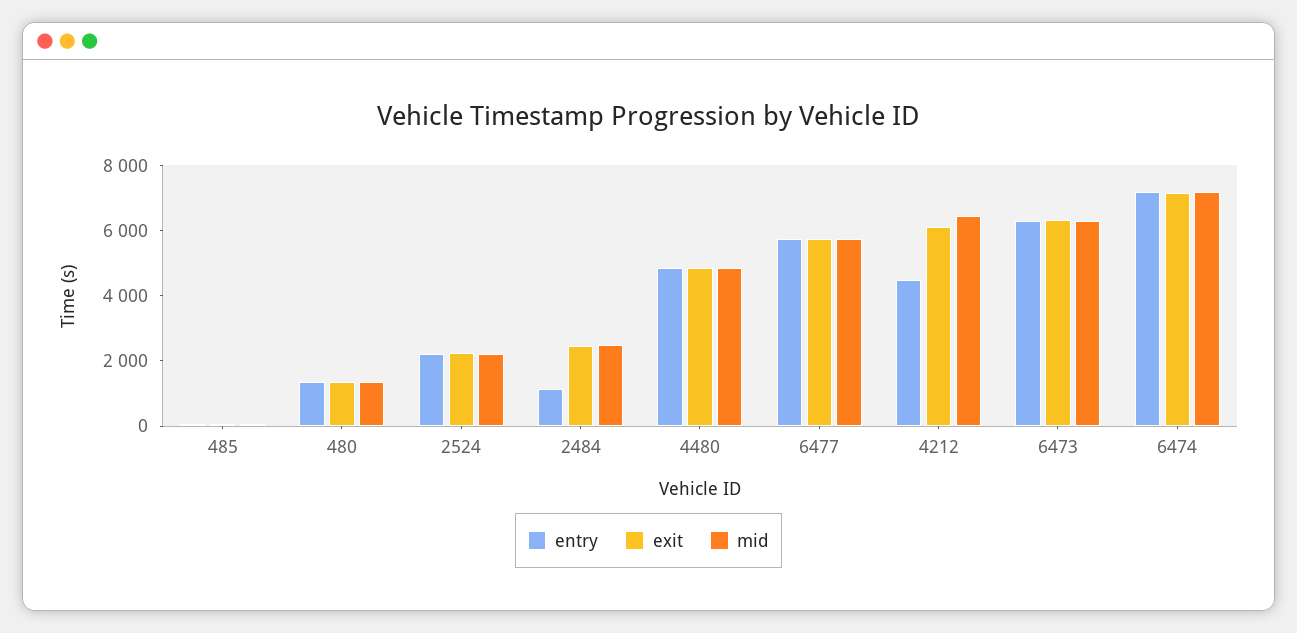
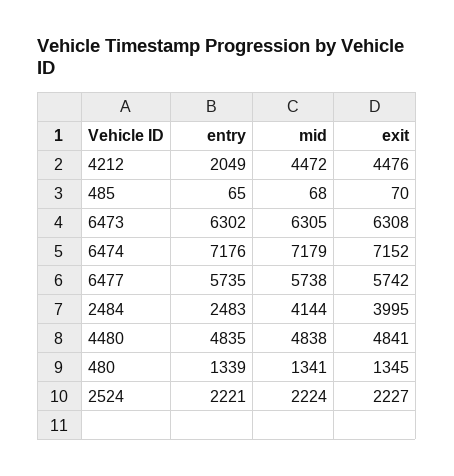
entry, 2484: 1000 -> 2483
exit, 2484: 2500 -> 3995
mid, 2484: 2500 -> 4144
entry, 4212: 4500 -> 2049
exit, 4212: 6000 -> 4476
mid, 4212: 6500 -> 4472

